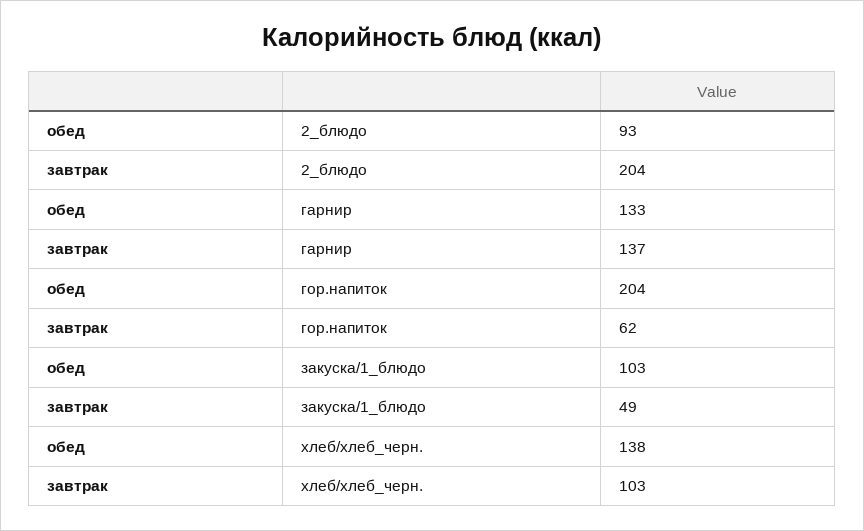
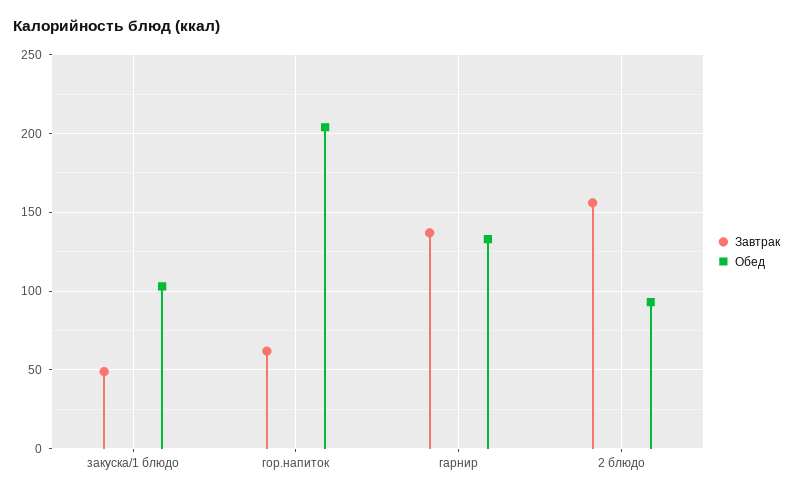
завтрак, 2_блюдо: 204 -> 155
обед, хлеб/хлеб_черн.: 138 -> none
завтрак, хлеб/хлеб_черн.: 103 -> none

